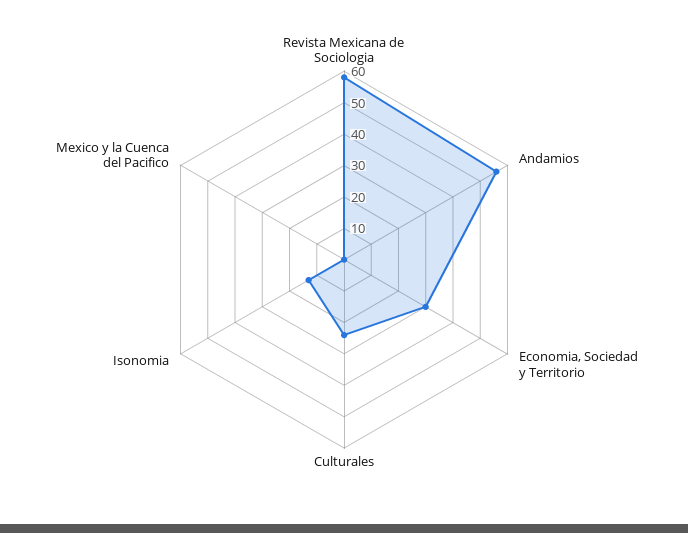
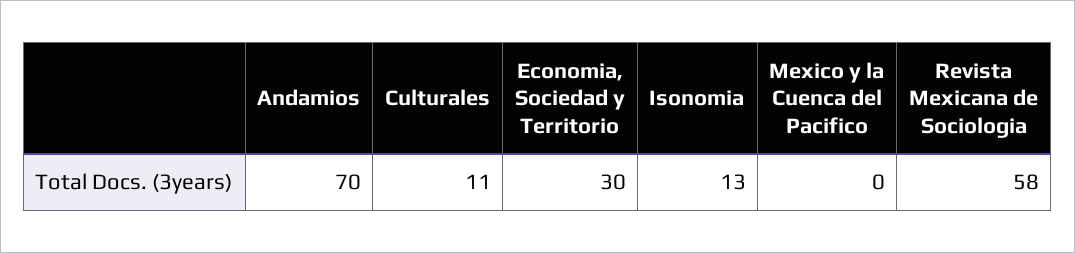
Andamios: 55 -> 70
Culturales: 25 -> 11

